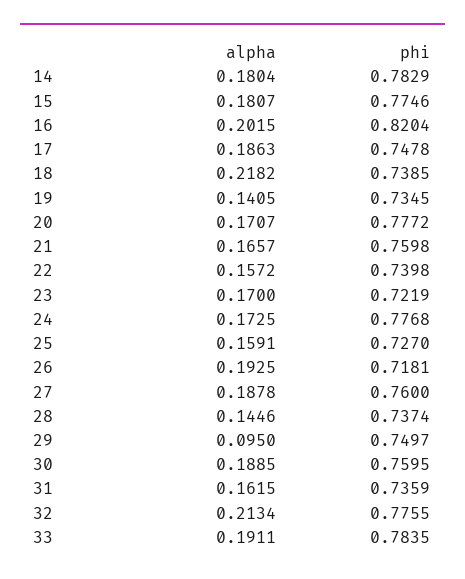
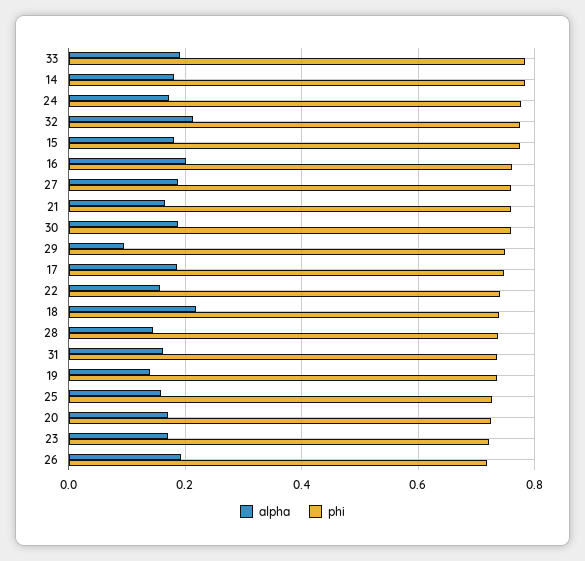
phi, 16: 0.8204 -> 0.76
phi, 20: 0.7772 -> 0.72

